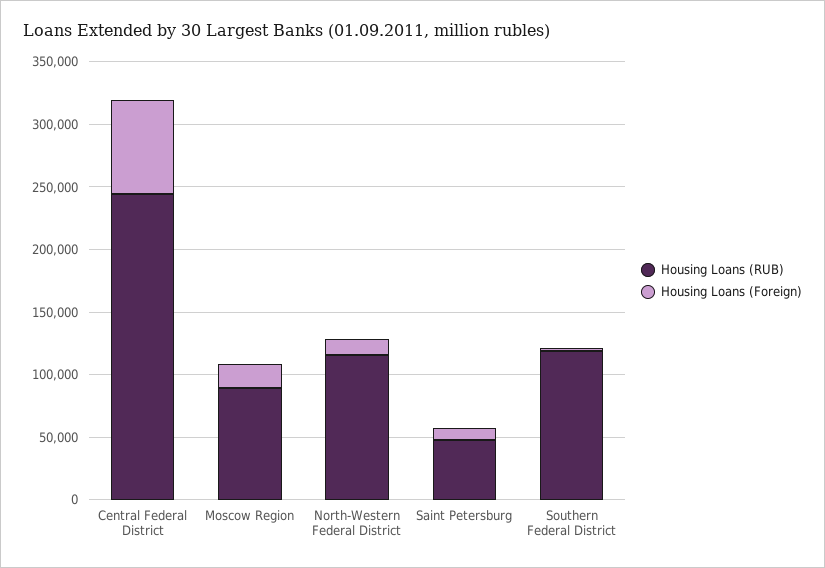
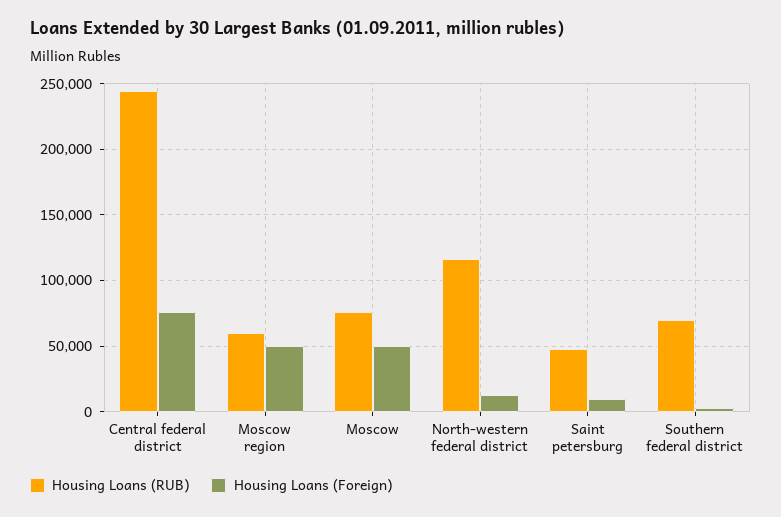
Housing Loans (RUB), Moscow Region: 90000 -> 60000
Housing Loans (Foreign), Moscow Region: 20000 -> 50000
Housing Loans (RUB), Southern Federal District: 120000 -> 70000
Housing Loans (RUB), Moscow: none -> 75000
Housing Loans (Foreign), Moscow: none -> 50000

